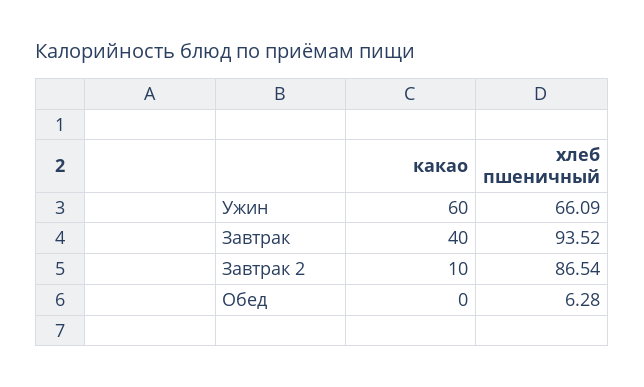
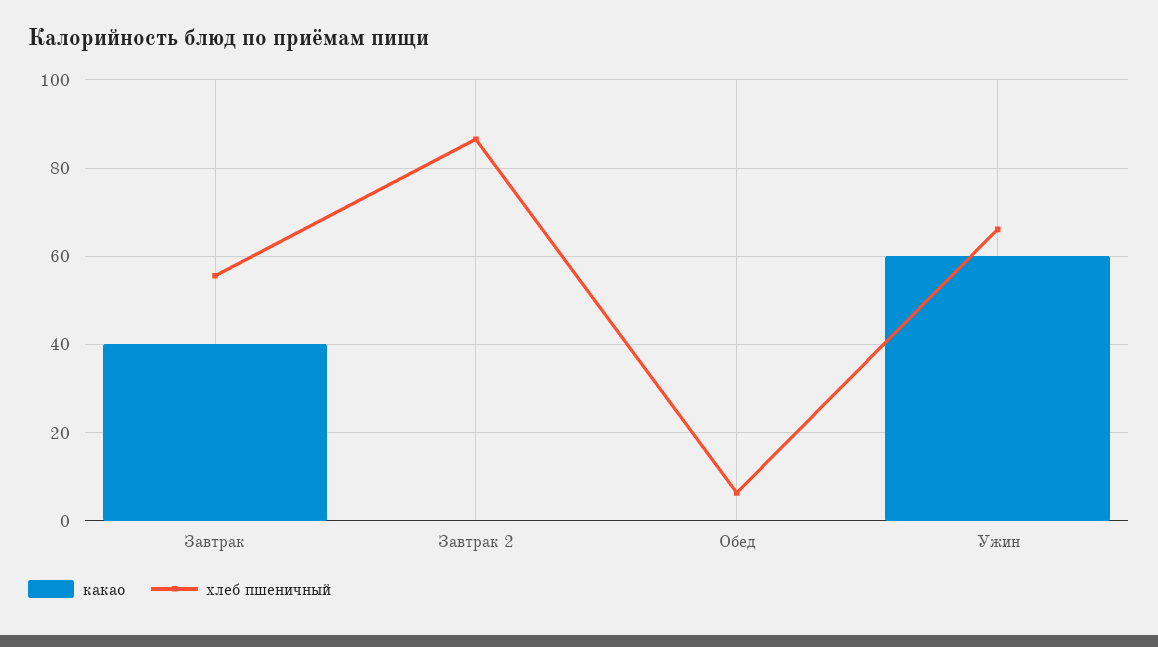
хлеб пшеничный, Завтрак: 93.52 -> 56
какао, Завтрак 2: 10 -> 0

